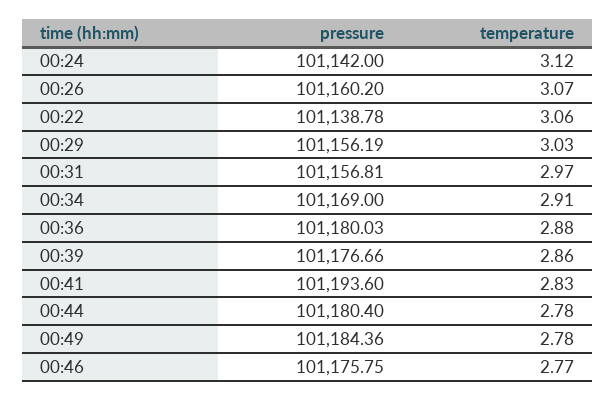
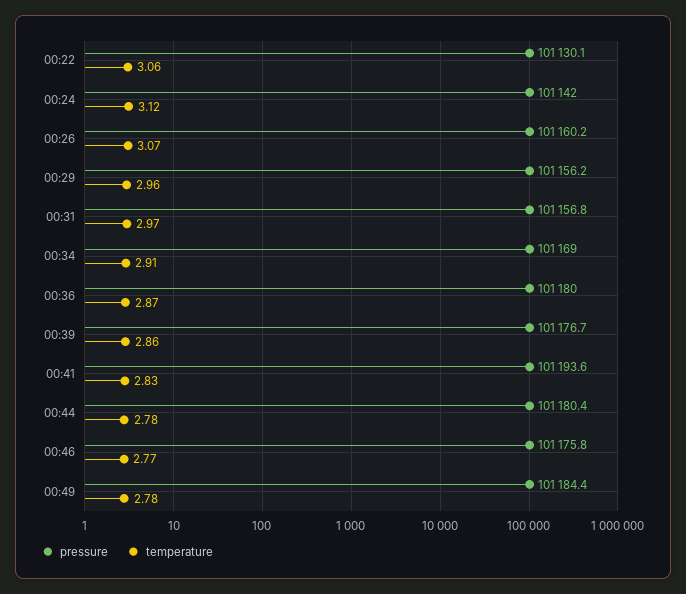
pressure, 00:22: 101138.78 -> 101130.1
temperature, 00:29: 3.03 -> 2.96
temperature, 00:36: 2.88 -> 2.87

